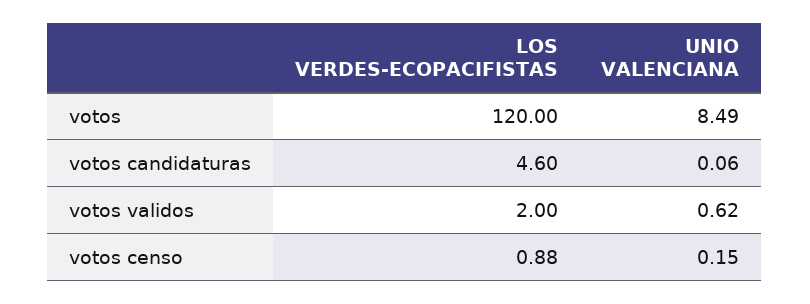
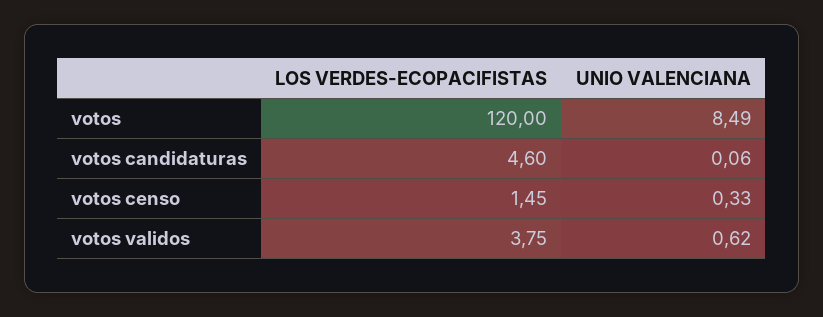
LOS VERDES-ECOPACIFISTAS, votos validos: 2 -> 3.75
LOS VERDES-ECOPACIFISTAS, votos censo: 0.88 -> 1.45
UNIO VALENCIANA, votos censo: 0.15 -> 0.33

